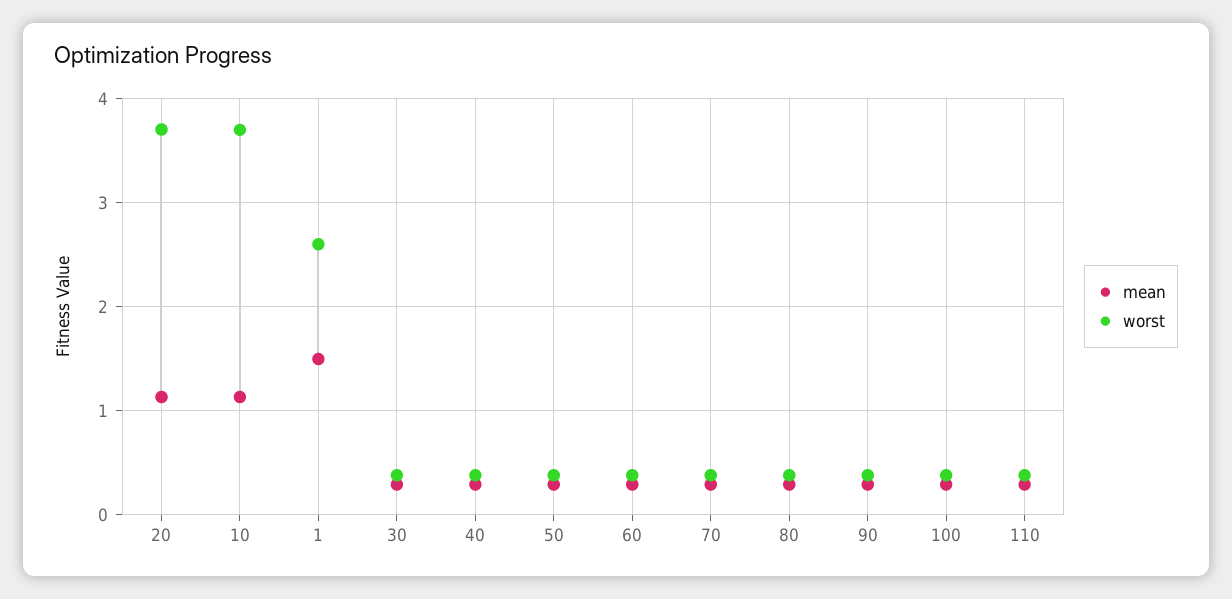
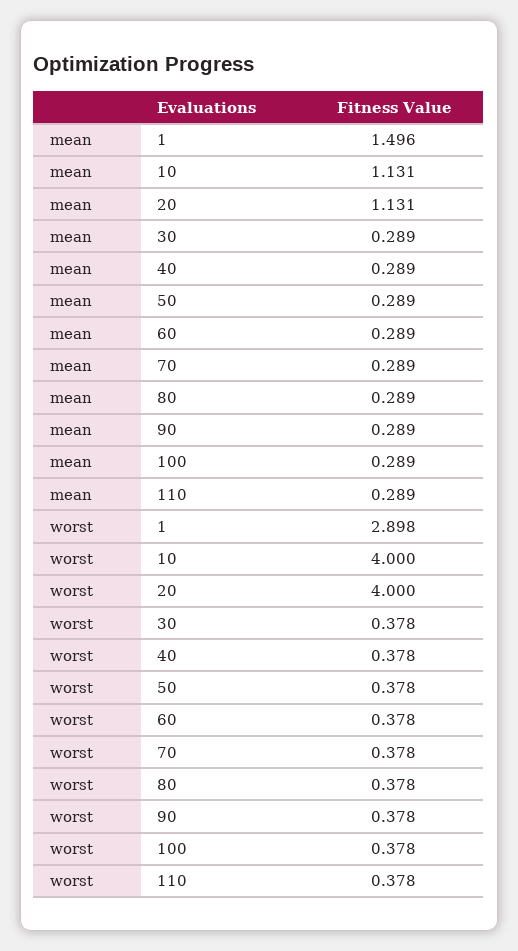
worst, 20: 3.7 -> 4
worst, 10: 3.7 -> 4
worst, 1: 2.6 -> 2.898

